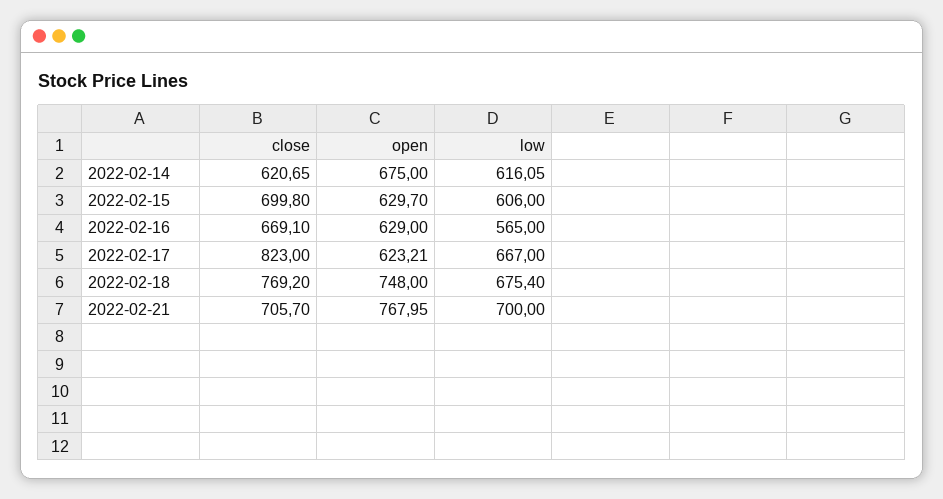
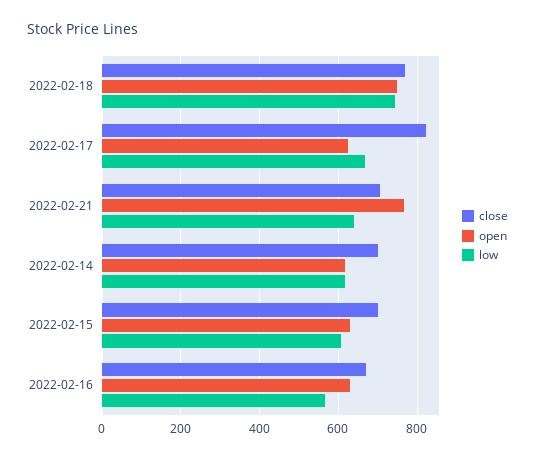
close, 2022-02-14: 620.65 -> 700
open, 2022-02-14: 675 -> 620
low, 2022-02-18: 675.4 -> 740
low, 2022-02-21: 700 -> 640

